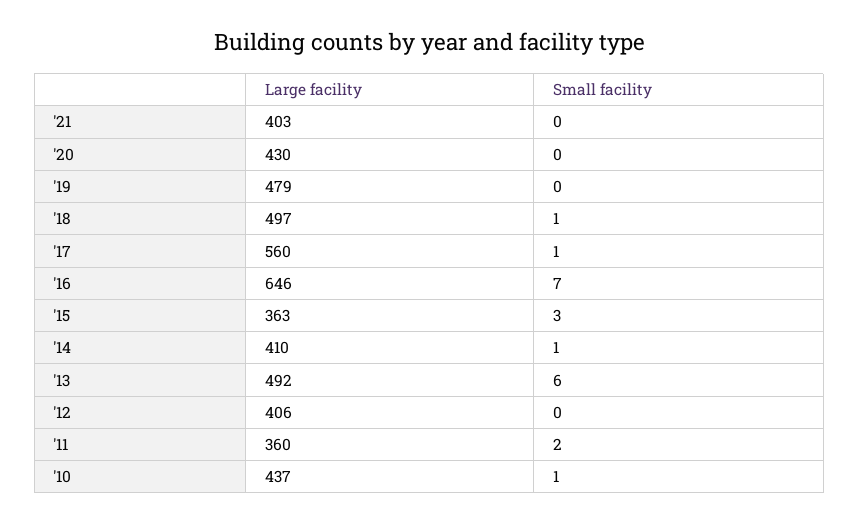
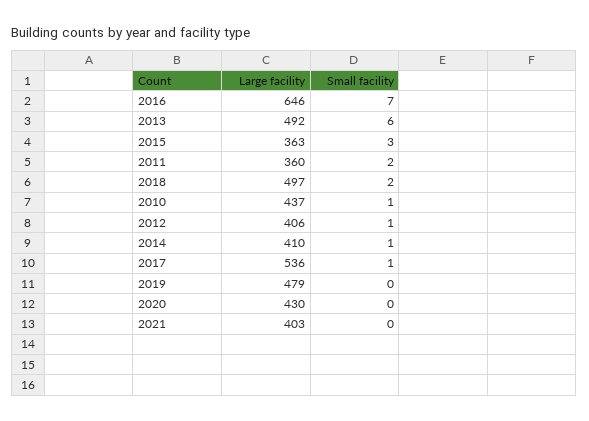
Small facility, '18: 1 -> 2
Large facility, '17: 560 -> 536
Small facility, '12: 0 -> 1

